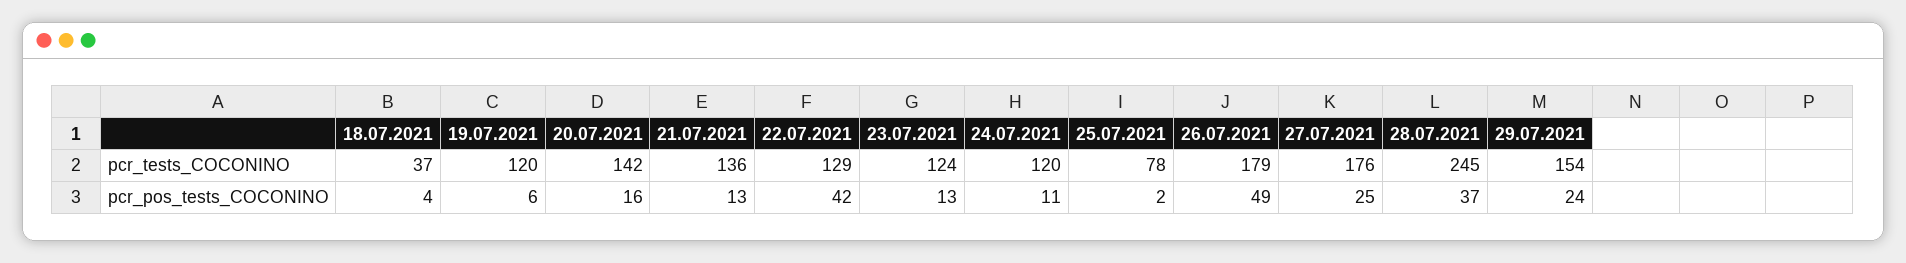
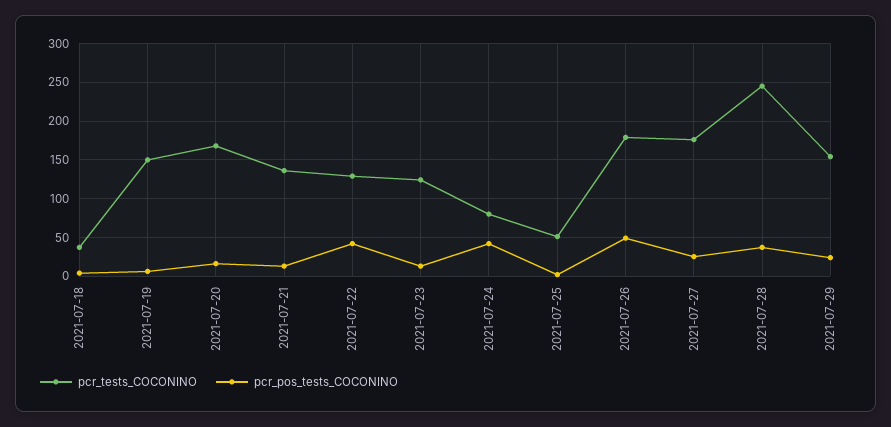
pcr_tests_COCONINO, 19.07.2021: 120 -> 150
pcr_tests_COCONINO, 20.07.2021: 142 -> 170
pcr_tests_COCONINO, 24.07.2021: 120 -> 80
pcr_tests_COCONINO, 25.07.2021: 78 -> 50
pcr_pos_tests_COCONINO, 24.07.2021: 11 -> 40

